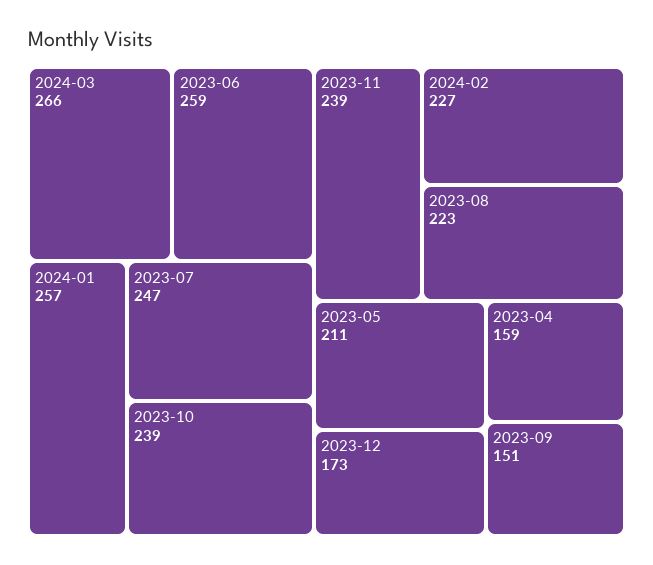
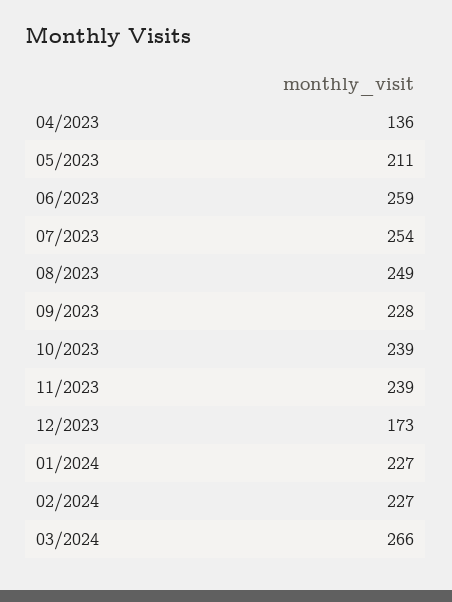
2024-01: 257 -> 227
2023-07: 247 -> 254
2023-08: 223 -> 249
2023-04: 159 -> 136
2023-09: 151 -> 228

